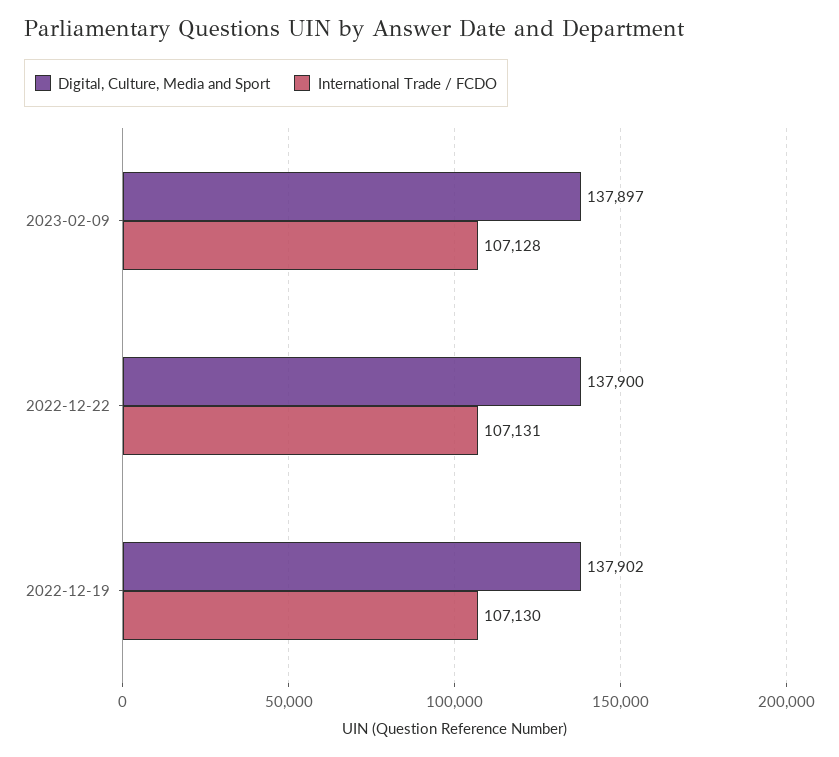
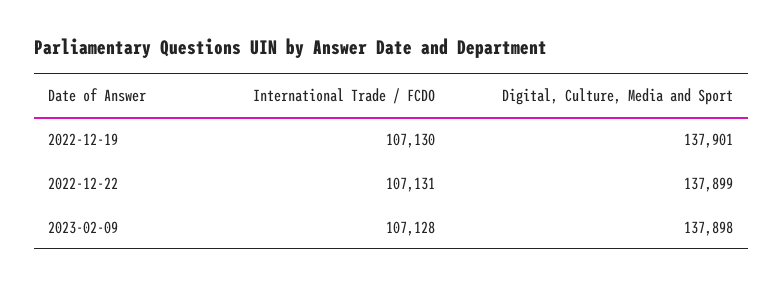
Digital, Culture, Media and Sport, 2023-02-09: 137897 -> 137898
Digital, Culture, Media and Sport, 2022-12-22: 137900 -> 137899
Digital, Culture, Media and Sport, 2022-12-19: 137902 -> 137901

